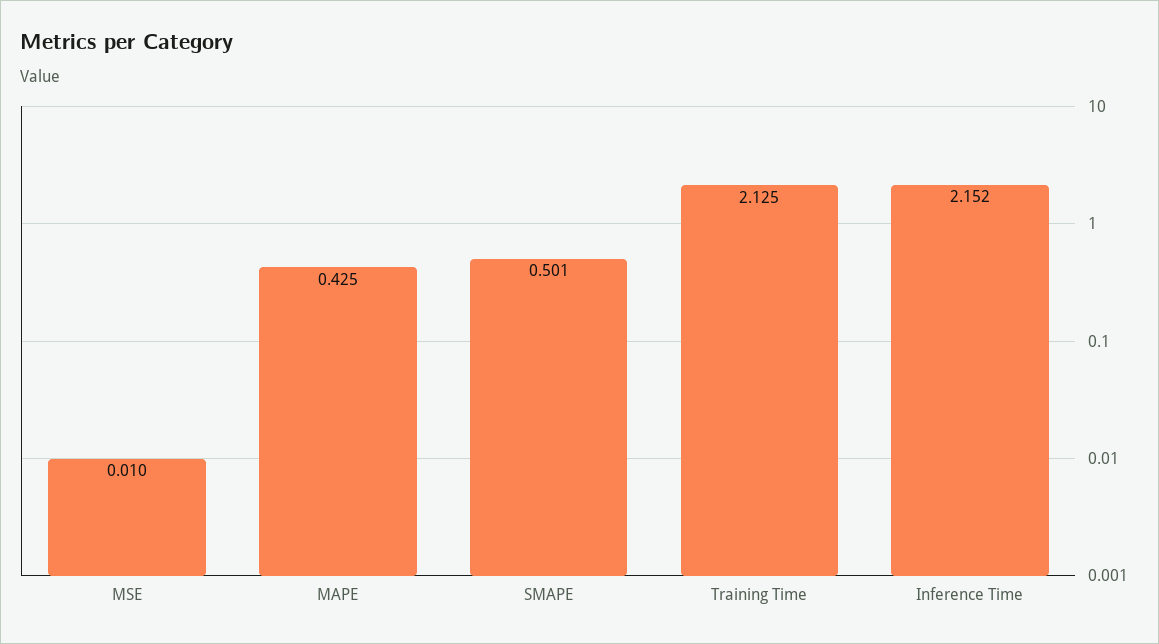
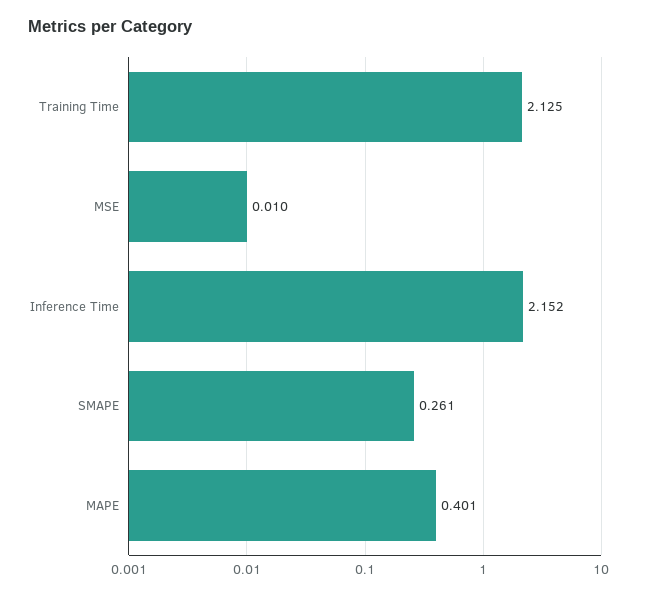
MAPE: 0.425 -> 0.401
SMAPE: 0.501 -> 0.261

